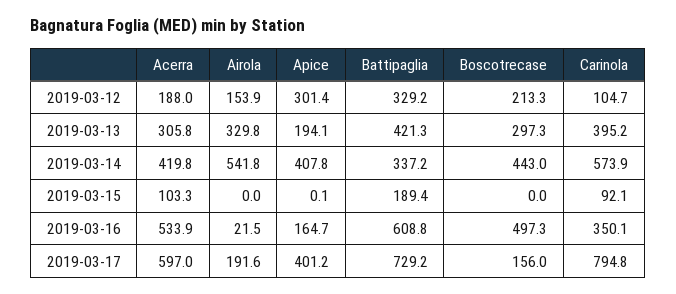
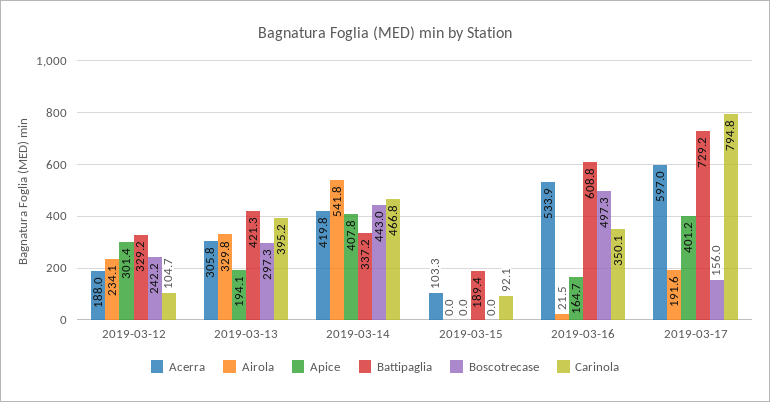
Airola, 2019-03-12: 153.9 -> 234.1
Boscotrecase, 2019-03-12: 213.3 -> 242.2
Carinola, 2019-03-14: 573.9 -> 466.8
Apice, 2019-03-15: 0.1 -> 0

